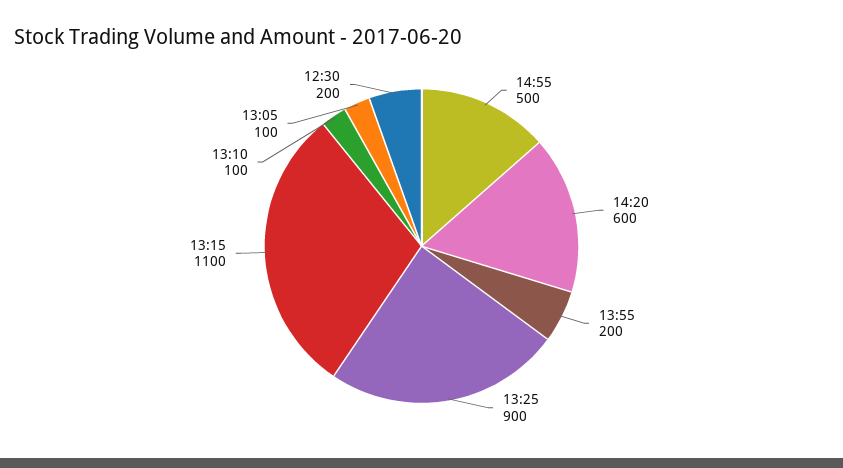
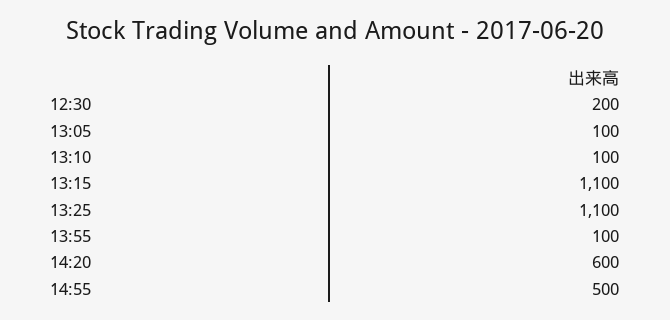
13:55: 200 -> 100
13:25: 900 -> 1100

